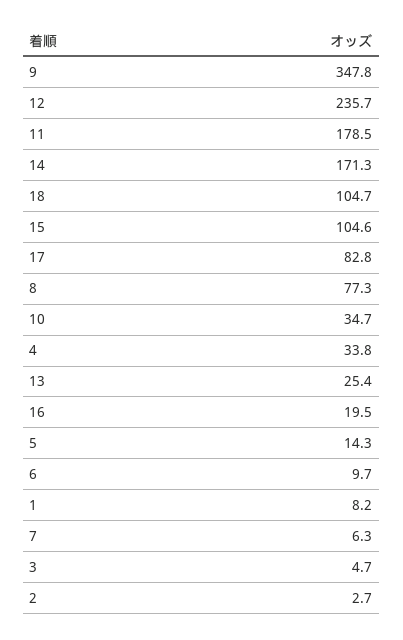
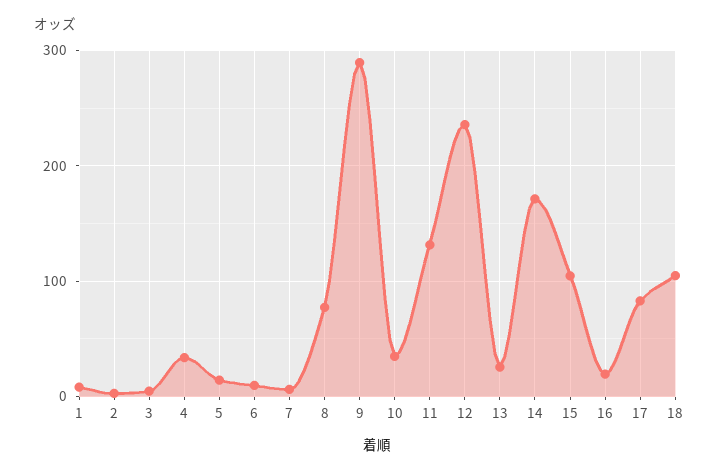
9: 347.8 -> 290
11: 178.5 -> 130

